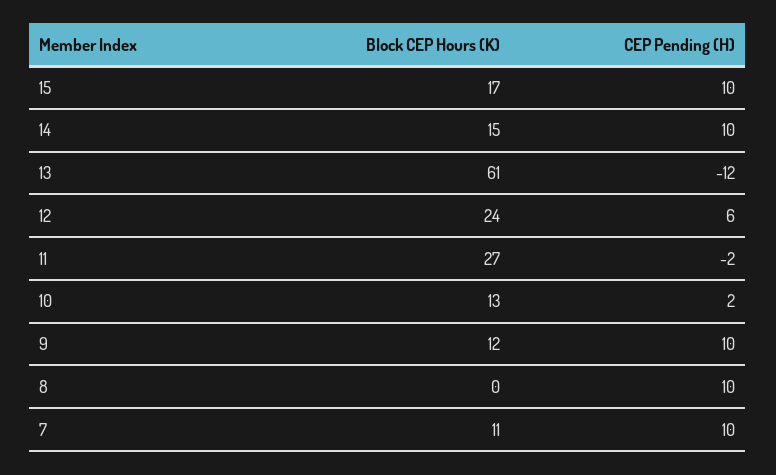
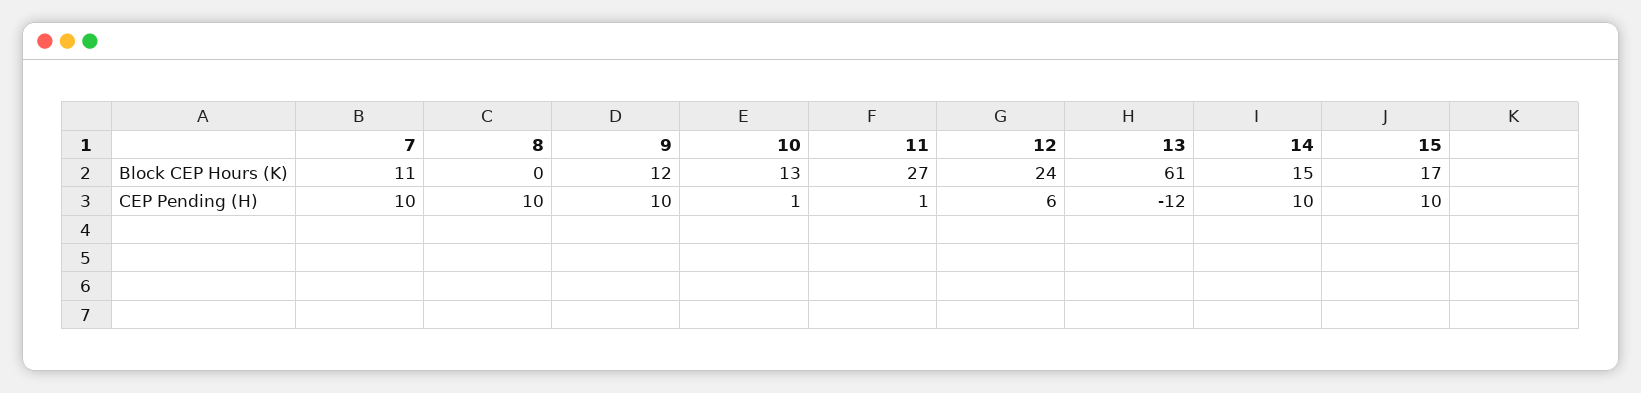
CEP Pending (H), 11: -2 -> 1
CEP Pending (H), 10: 2 -> 1

